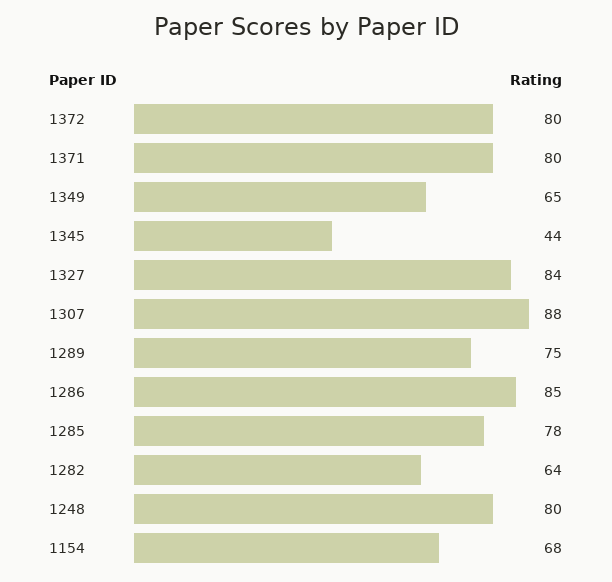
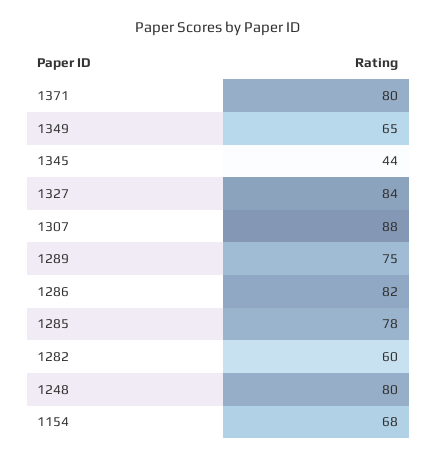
1372: 80 -> none
1286: 85 -> 82
1282: 64 -> 60

